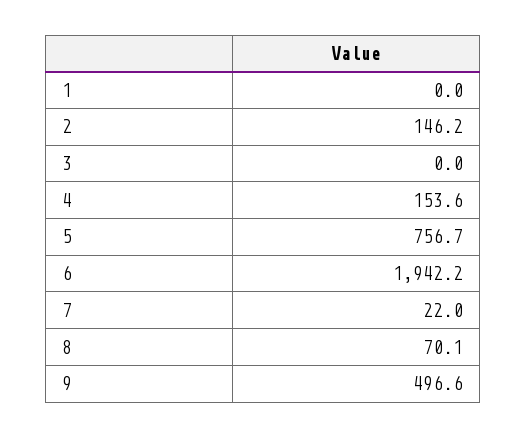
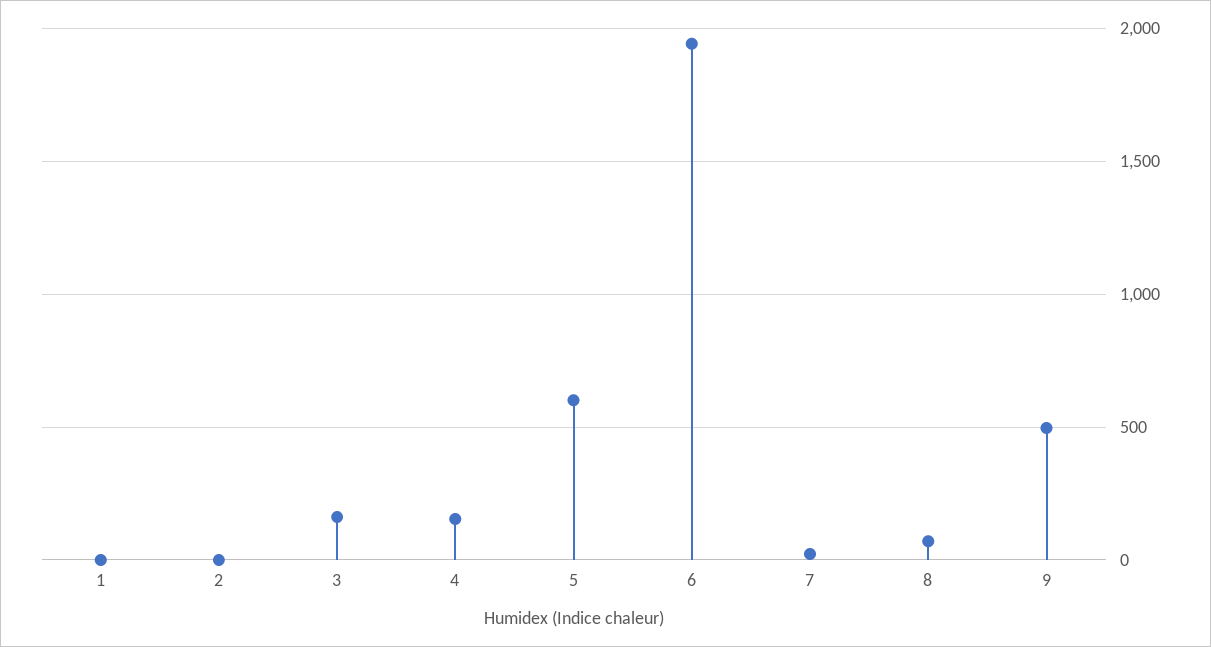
2: 146.2 -> 0
3: 0 -> 150
5: 756.7 -> 600

